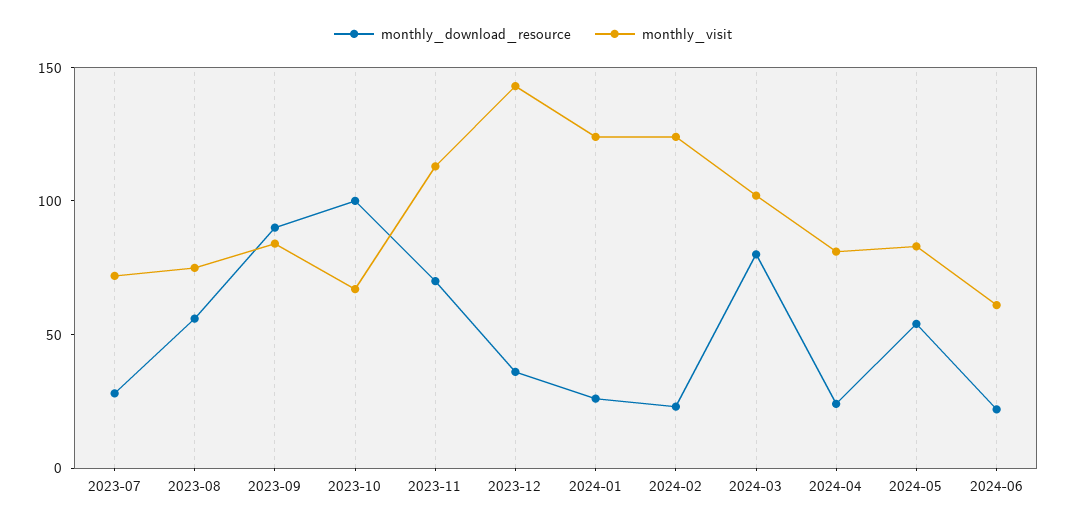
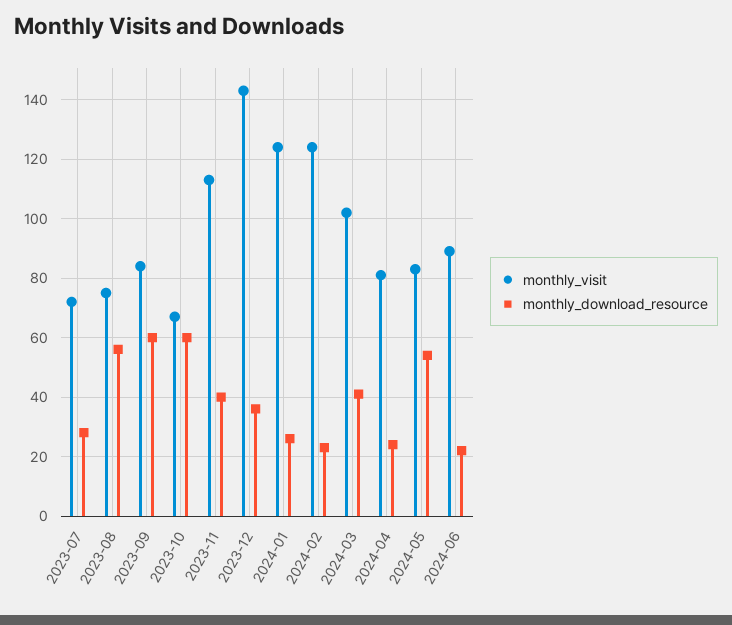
monthly_download_resource, 2023-09: 90 -> 60
monthly_download_resource, 2023-10: 100 -> 60
monthly_download_resource, 2023-11: 70 -> 40
monthly_download_resource, 2024-03: 80 -> 40
monthly_visit, 2024-06: 60 -> 90

